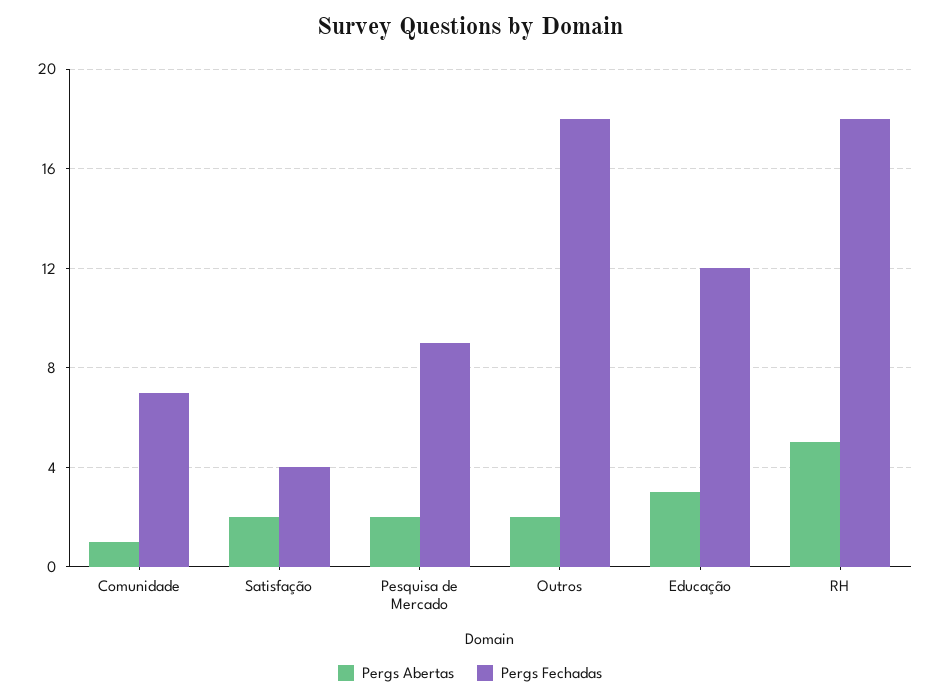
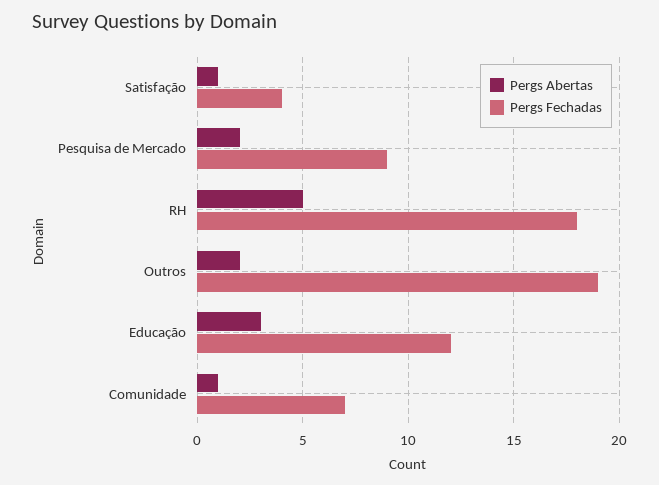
Pergs Abertas, Satisfação: 2 -> 1
Pergs Fechadas, Outros: 18 -> 19

